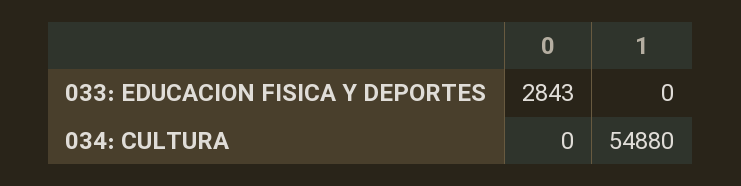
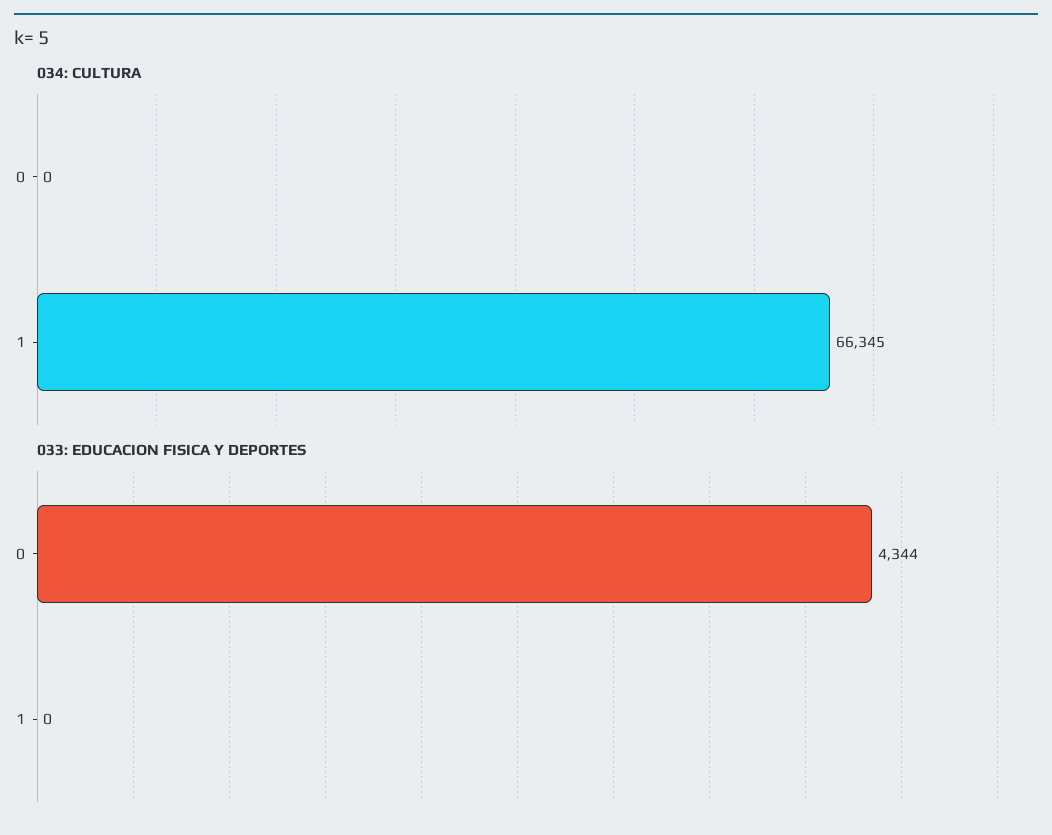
033: EDUCACION FISICA Y DEPORTES, 0: 2843 -> 4344
034: CULTURA, 1: 54880 -> 66345

